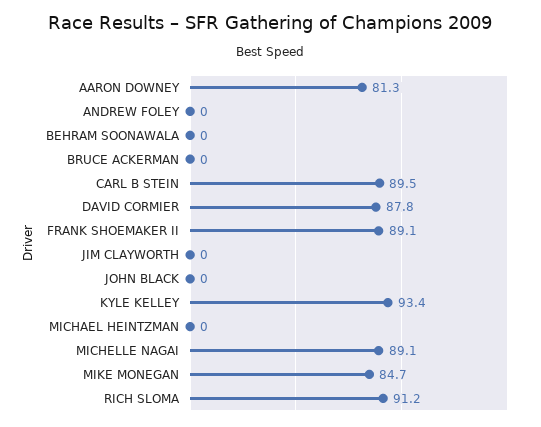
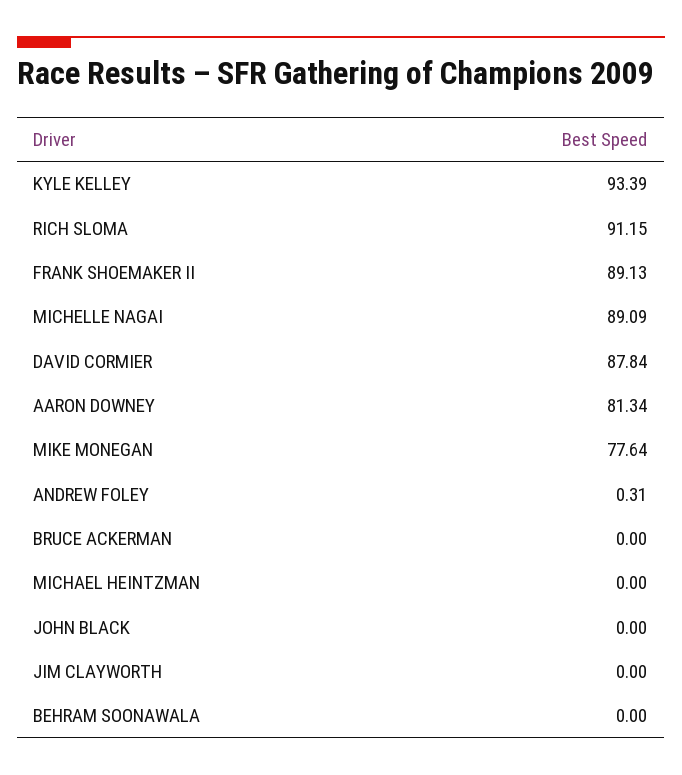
ANDREW FOLEY: 0 -> 0.31
CARL B STEIN: 89.5 -> none
MIKE MONEGAN: 84.7 -> 77.64

